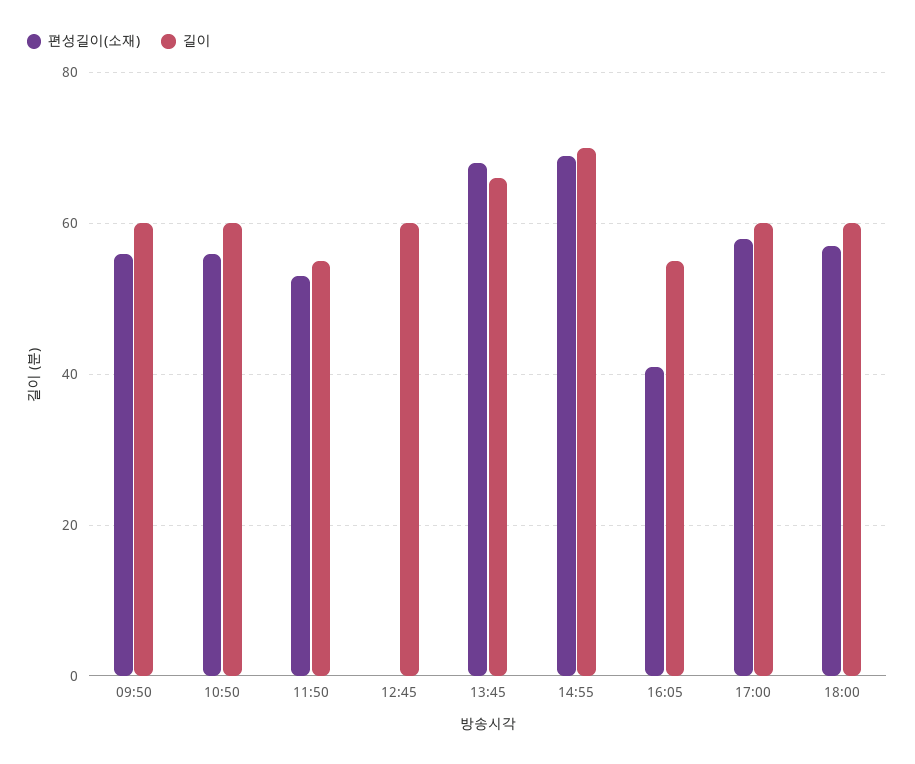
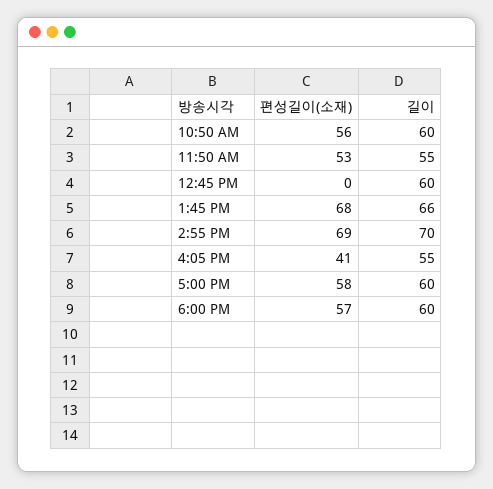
편성길이(소재), 09:50: 55 -> none
길이, 09:50: 60 -> none

